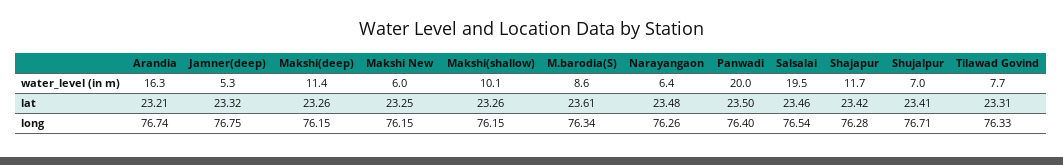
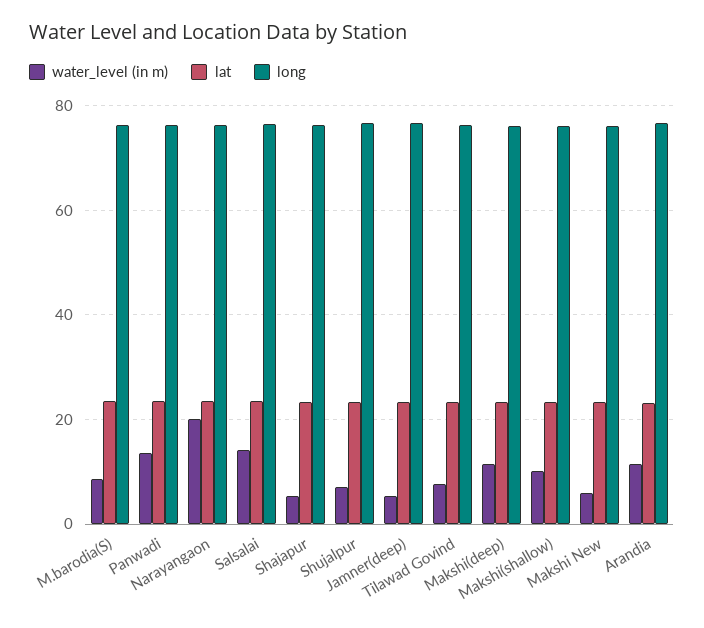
water_level (in m), Arandia: 16.3 -> 12
water_level (in m), Narayangaon: 6.4 -> 20
water_level (in m), Panwadi: 20 -> 14
water_level (in m), Salsalai: 19.5 -> 14
water_level (in m), Shajapur: 11.7 -> 6

